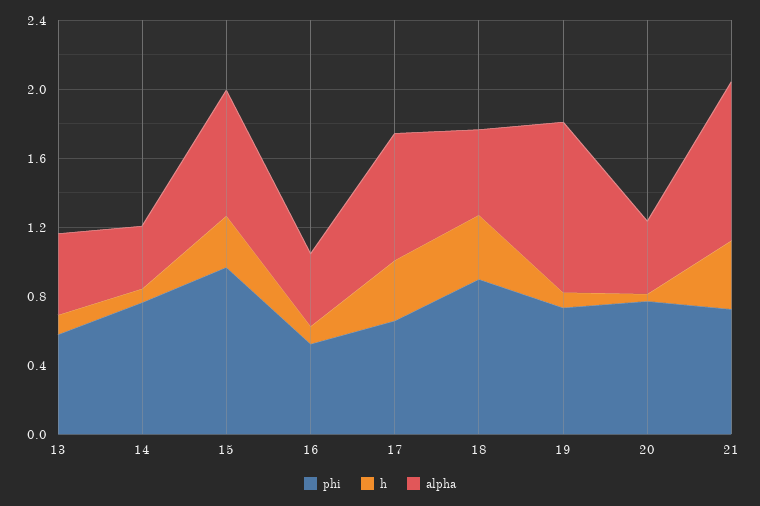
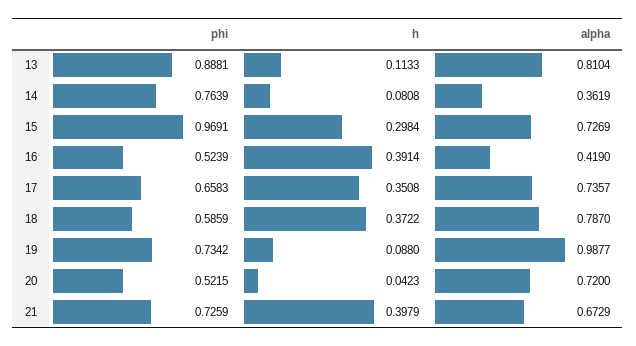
phi, 13: 0.6 -> 0.8881
alpha, 13: 0.5 -> 0.8104
h, 16: 0.1 -> 0.3914
phi, 18: 0.9 -> 0.5859
alpha, 18: 0.5 -> 0.787
phi, 20: 0.8 -> 0.5215
alpha, 20: 0.4 -> 0.72
alpha, 21: 0.9 -> 0.6729

